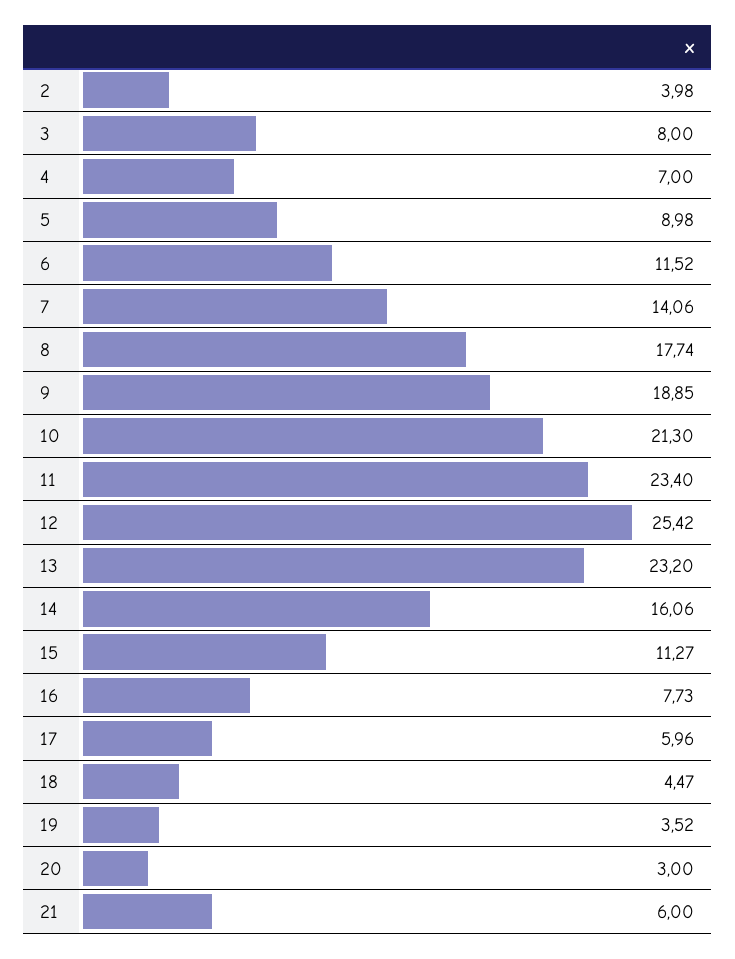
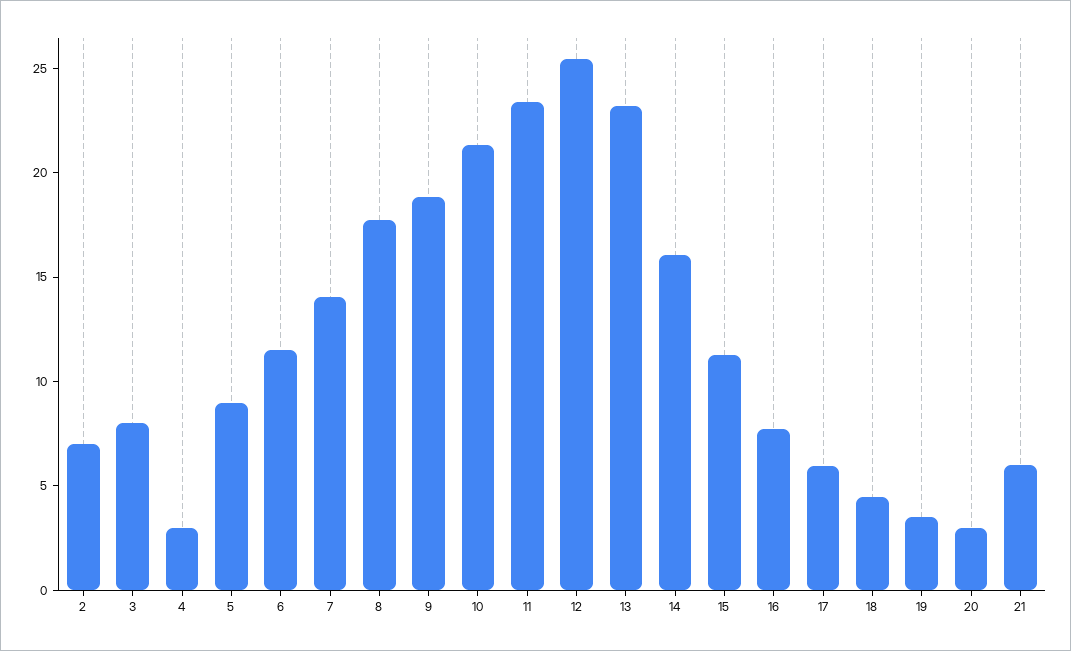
2: 3.98 -> 7
4: 7 -> 3

